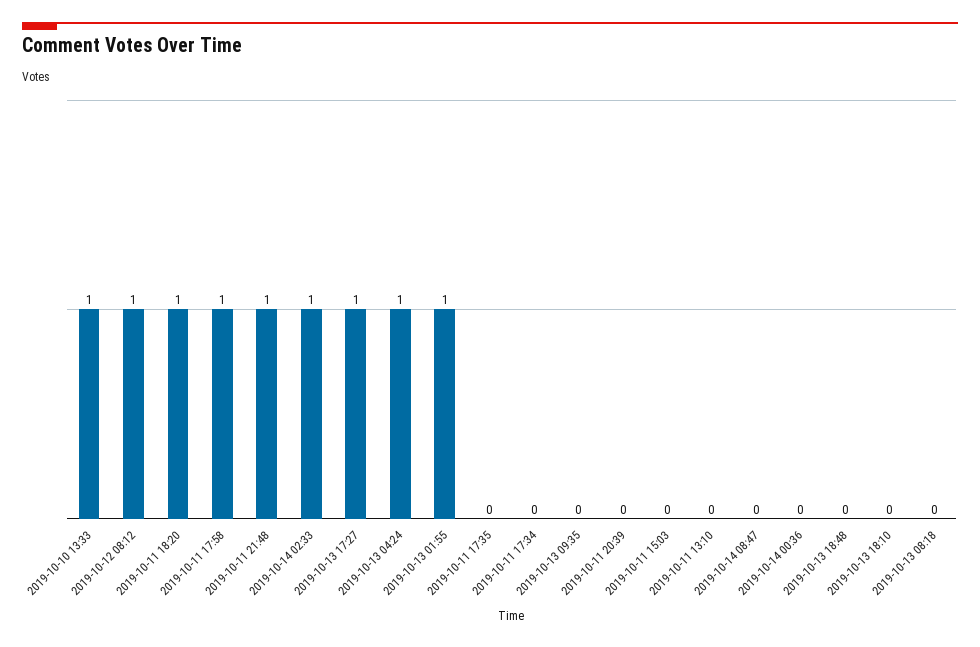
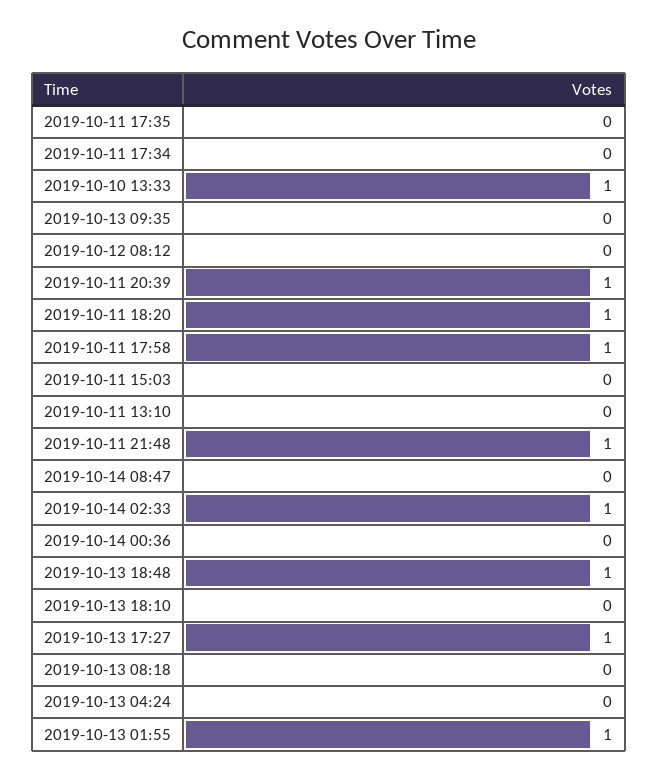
2019-10-12 08:12: 1 -> 0
2019-10-13 04:24: 1 -> 0
2019-10-11 20:39: 0 -> 1
2019-10-13 18:48: 0 -> 1

